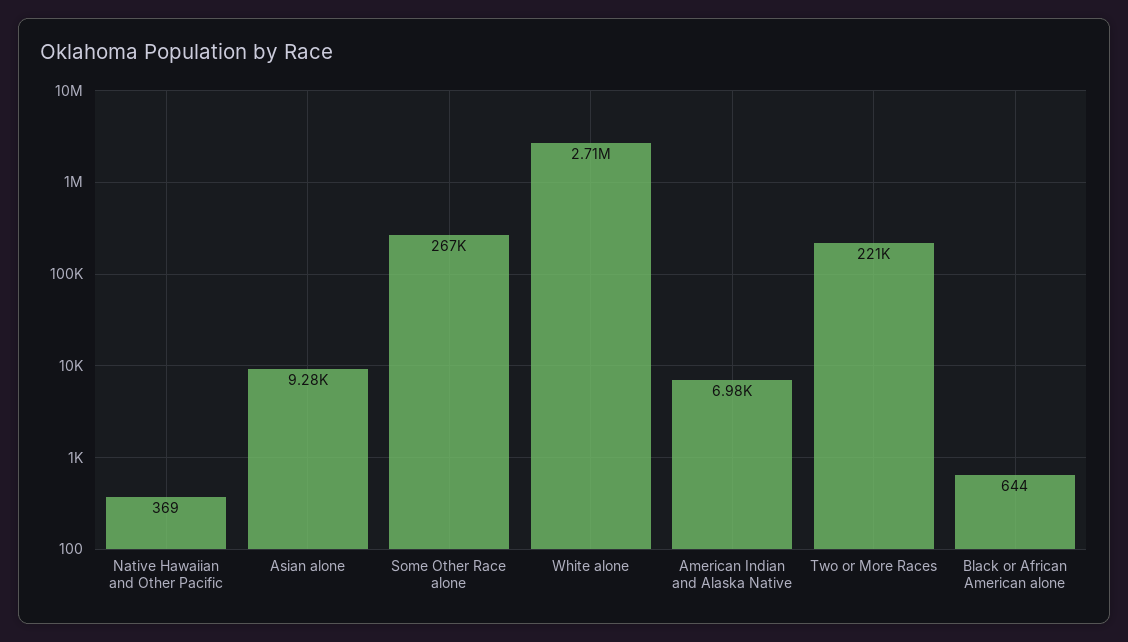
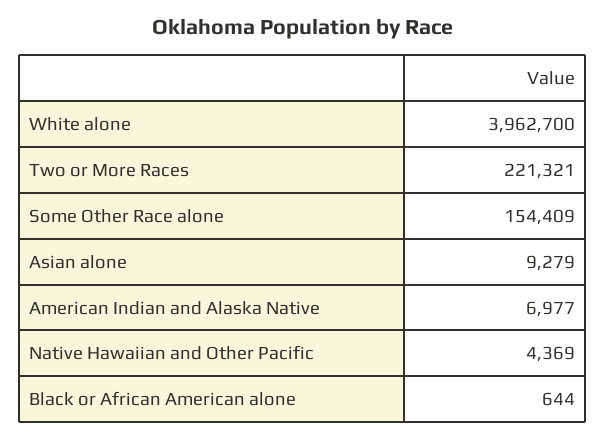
Native Hawaiian and Other Pacific: 369 -> 4369
Some Other Race alone: 267000 -> 154409
White alone: 2710000 -> 3962700

